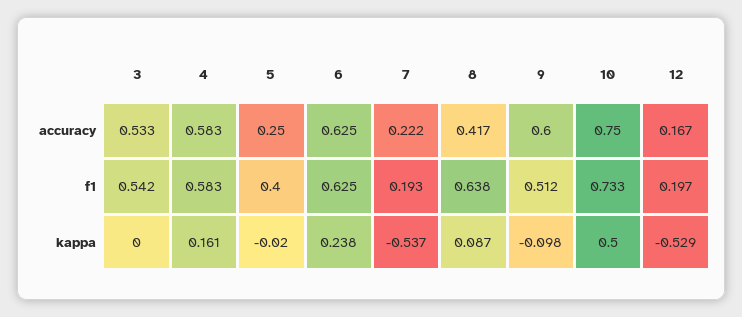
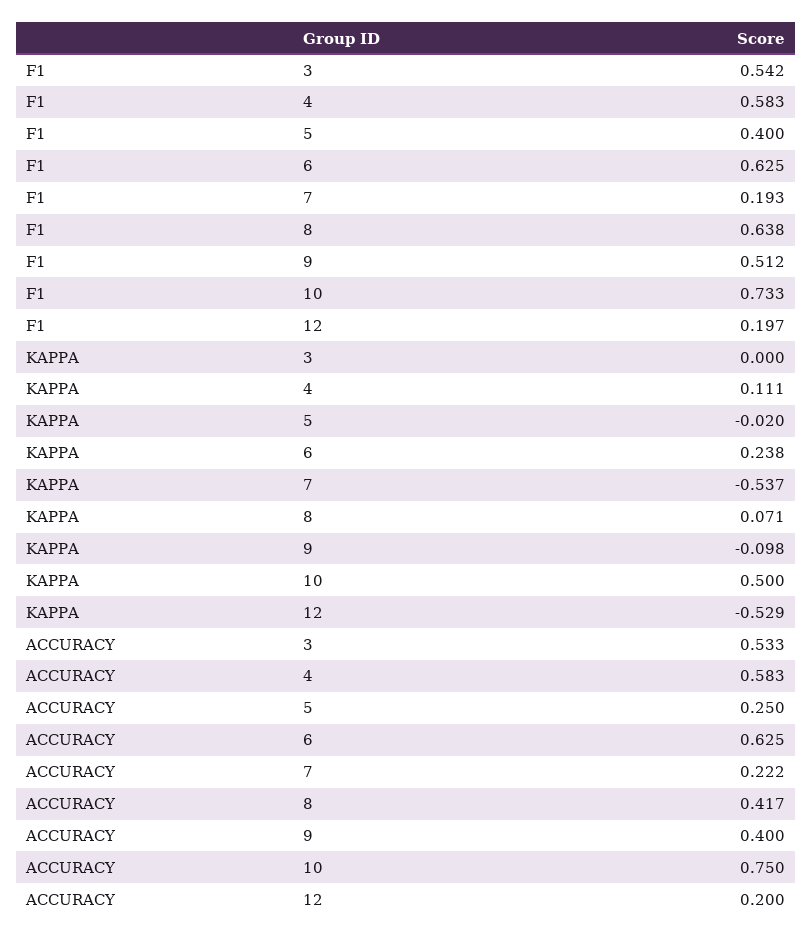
9, accuracy: 0.6 -> 0.4
12, accuracy: 0.167 -> 0.2
4, kappa: 0.161 -> 0.111
8, kappa: 0.087 -> 0.071

